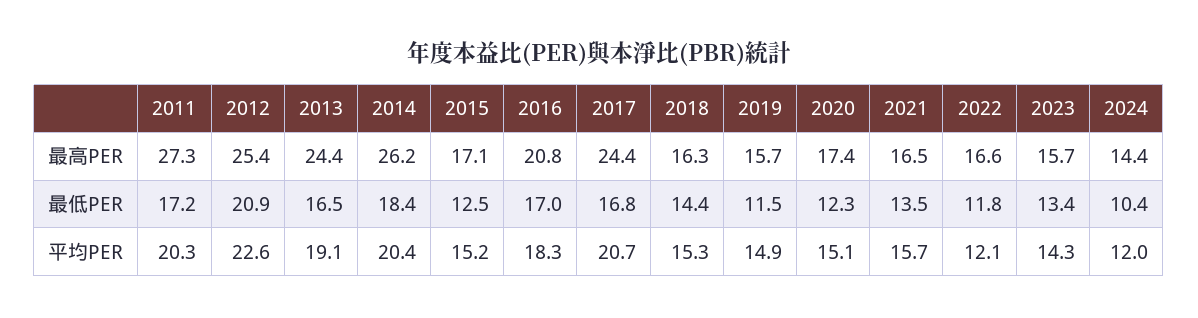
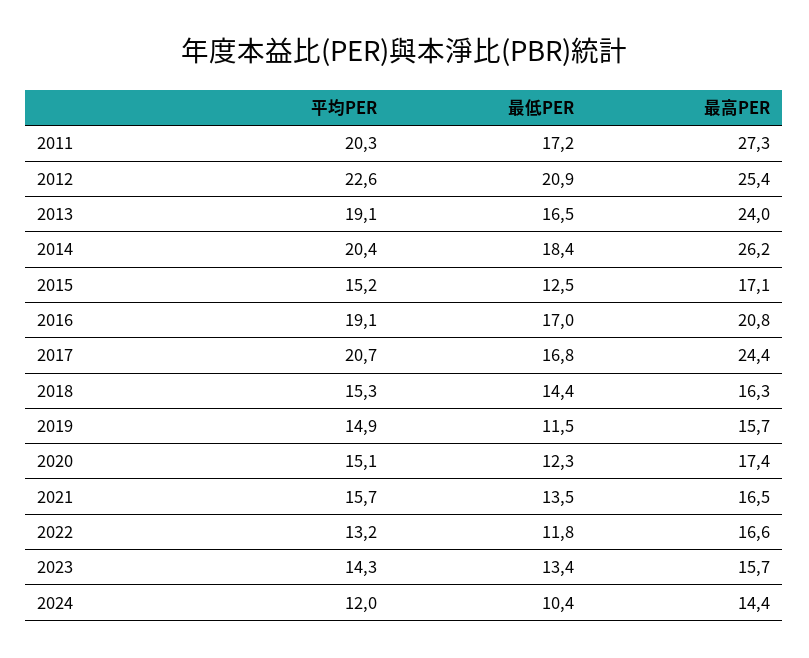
2013, 最高PER: 24.4 -> 24
2016, 平均PER: 18.3 -> 19.1
2022, 平均PER: 12.1 -> 13.2

